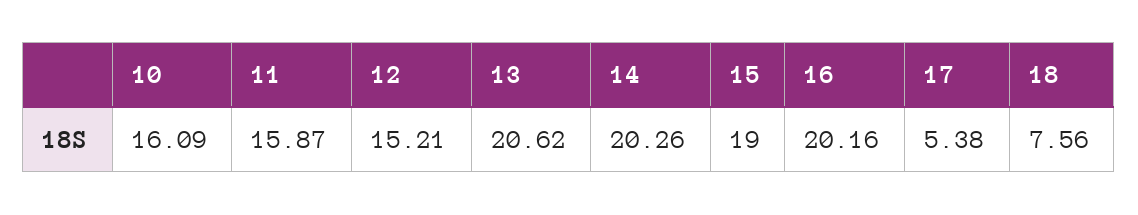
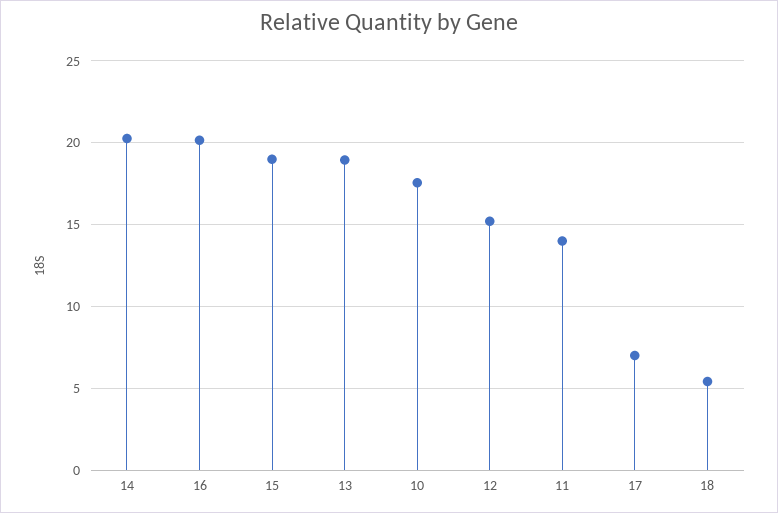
10: 16.09 -> 17.5
11: 15.87 -> 14
13: 20.62 -> 19
17: 5.38 -> 7
18: 7.56 -> 5.5

